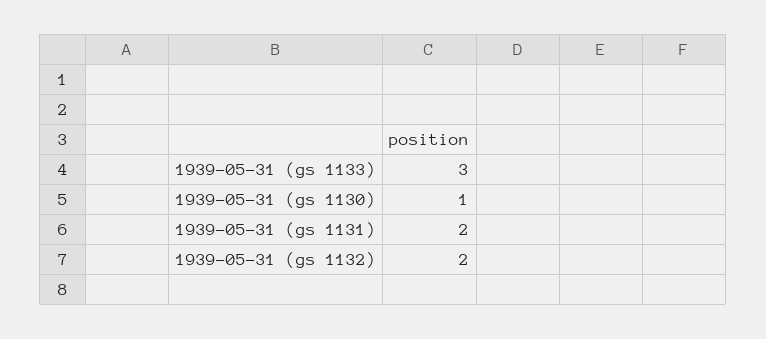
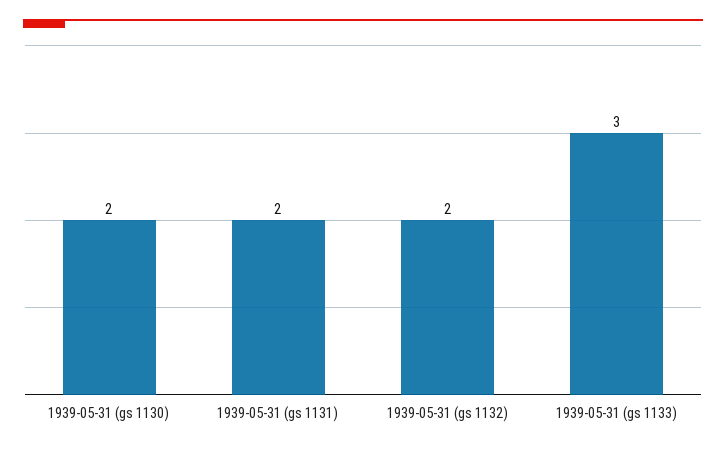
1939-05-31 (gs 1130): 1 -> 2

